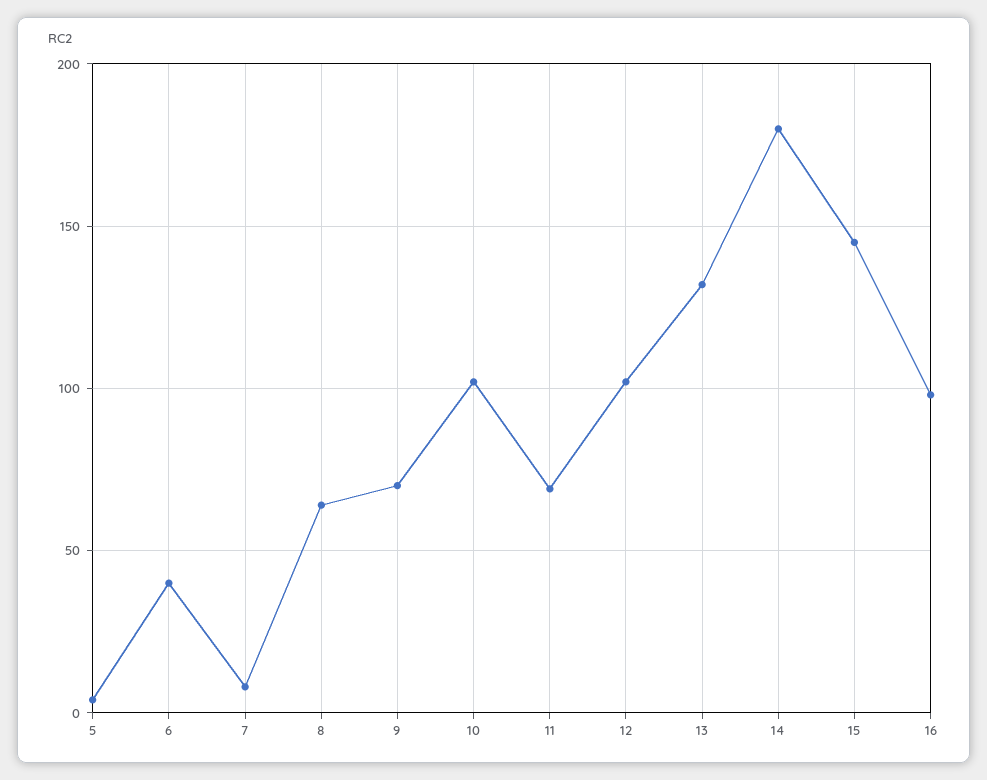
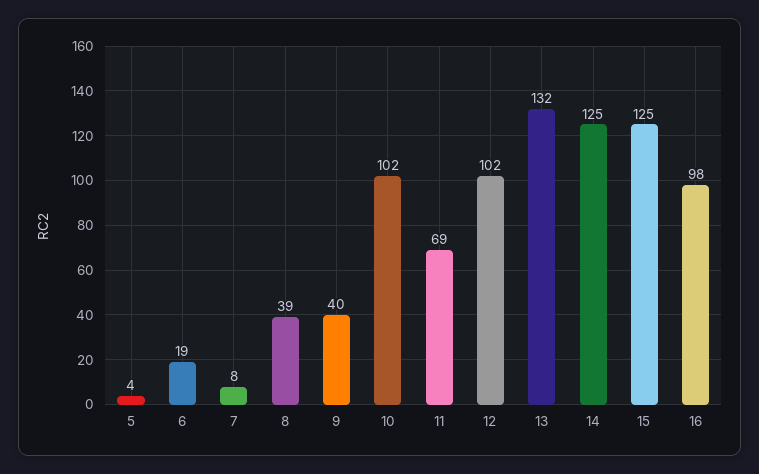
6: 40 -> 19
8: 65 -> 39
9: 70 -> 40
14: 180 -> 125
15: 145 -> 125

